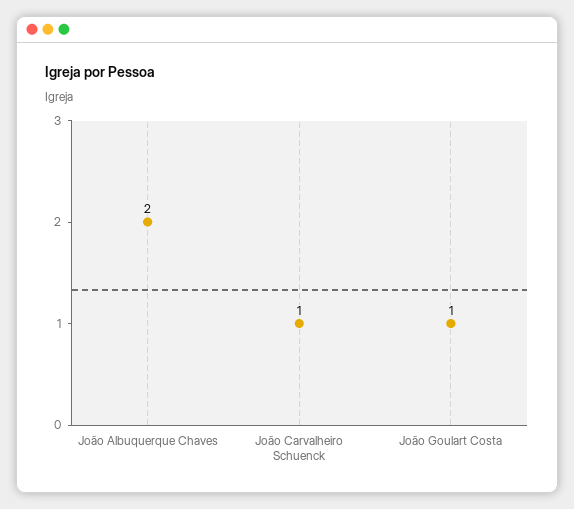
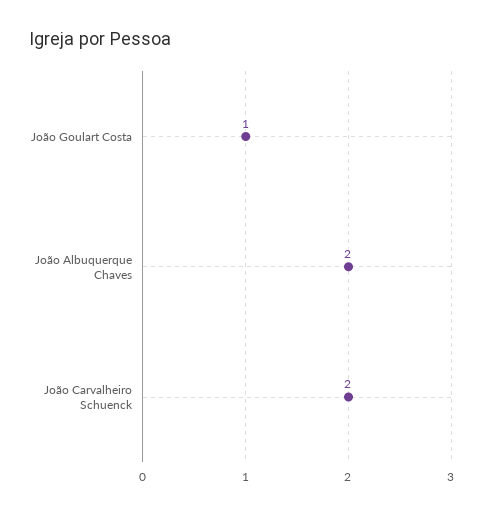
João Carvalheiro Schuenck: 1 -> 2

